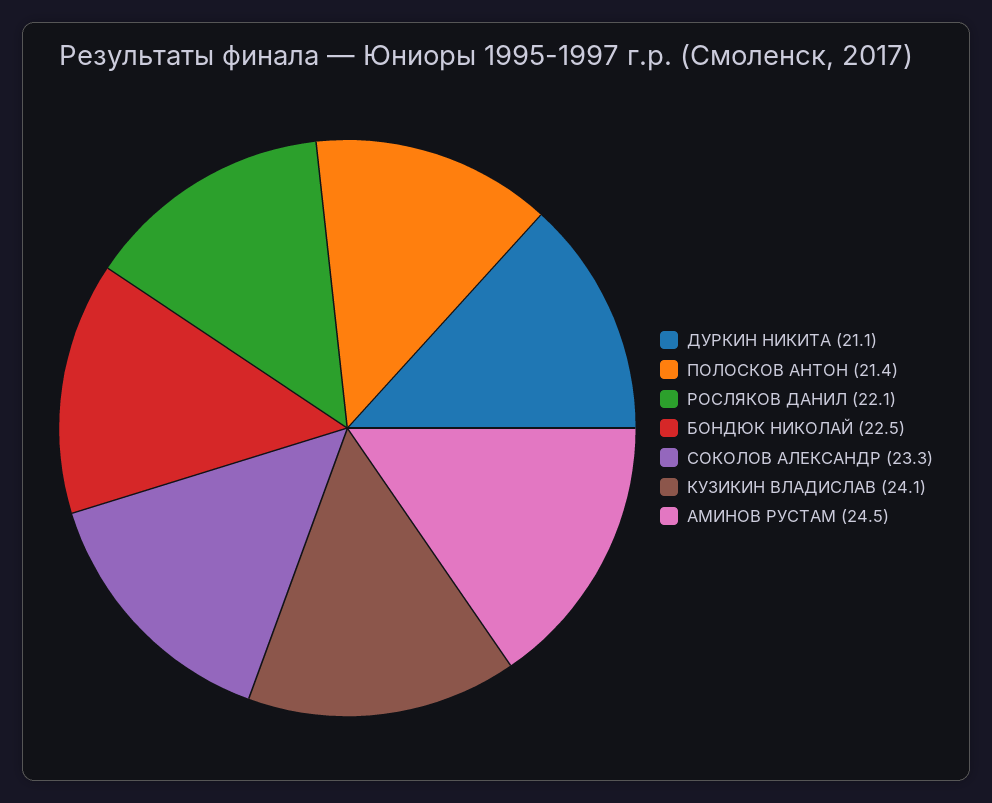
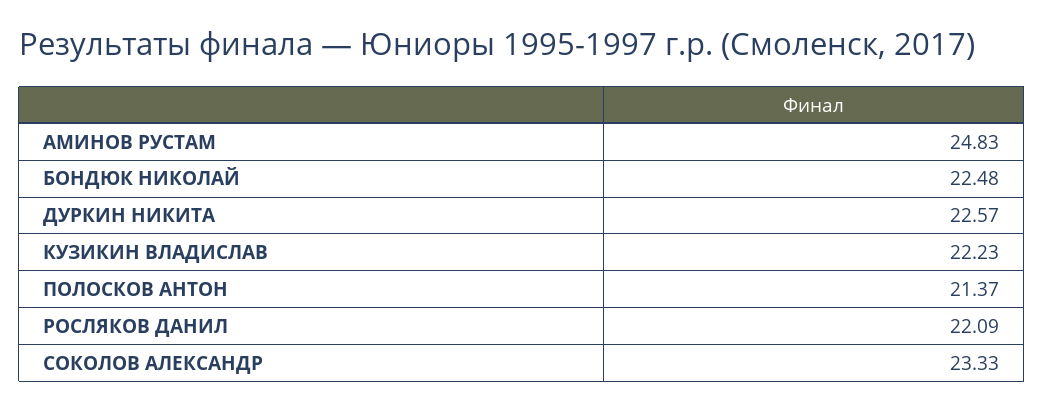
ДУРКИН НИКИТА: 21.1 -> 22.57
КУЗИКИН ВЛАДИСЛАВ: 24.1 -> 22.23
АМИНОВ РУСТАМ: 24.5 -> 24.83

